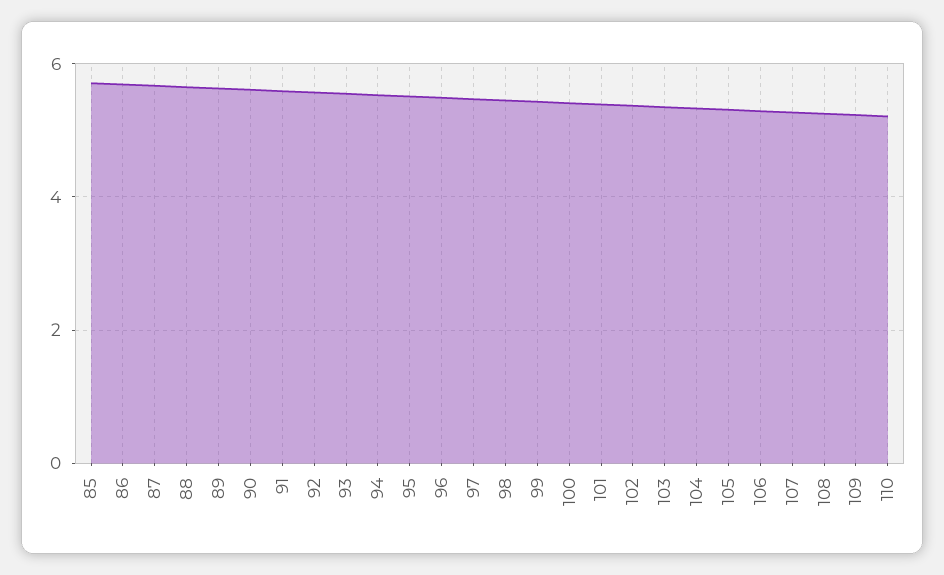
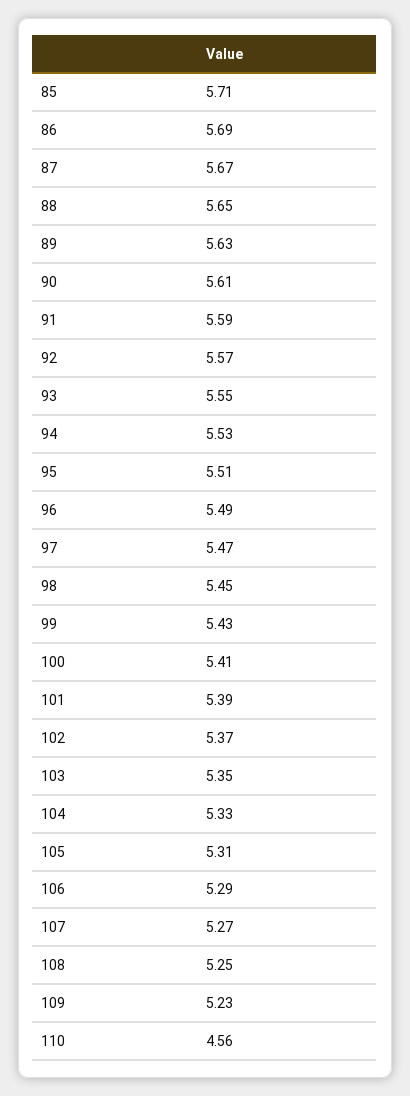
110: 5.2 -> 4.56

